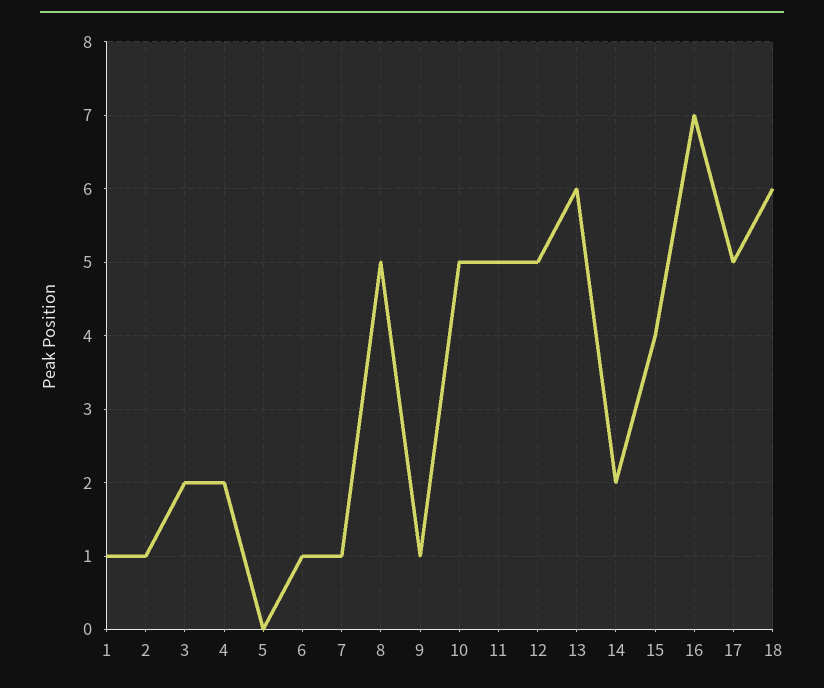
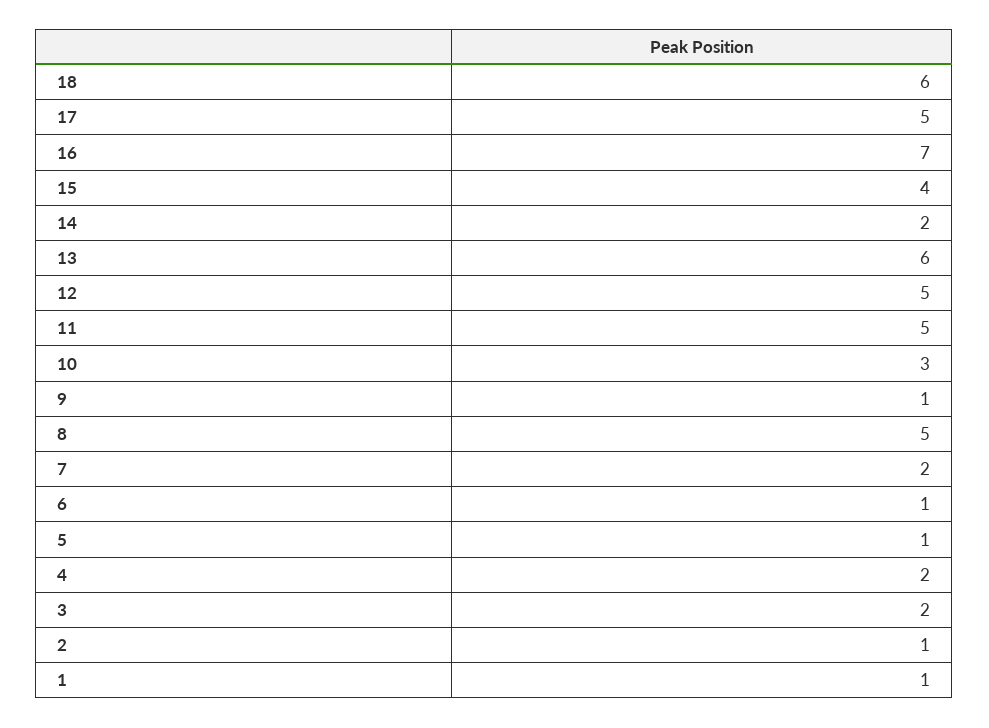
5: 0 -> 1
7: 1 -> 2
10: 5 -> 3

